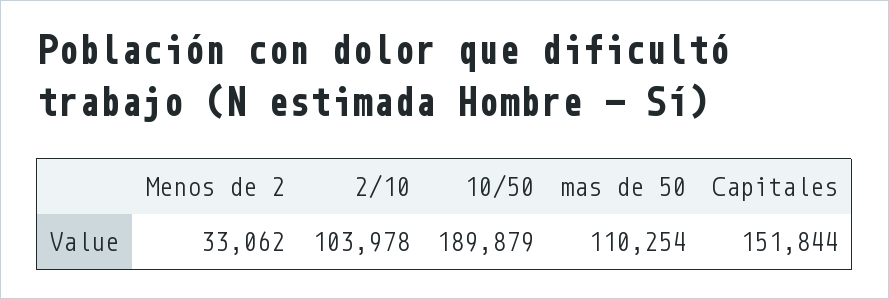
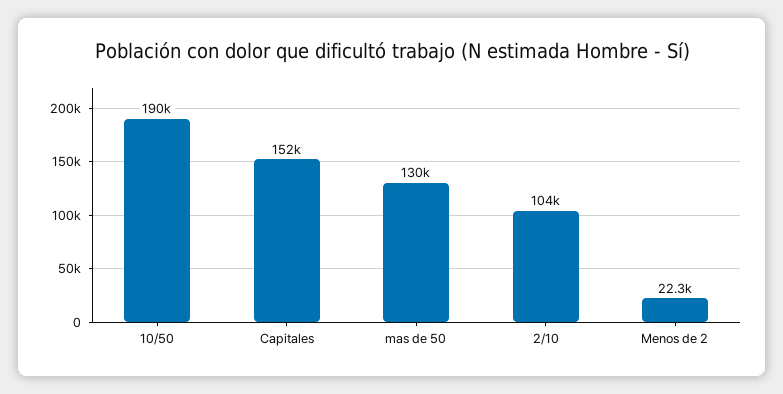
Menos de 2: 33062 -> 22300
mas de 50: 110254 -> 130000

